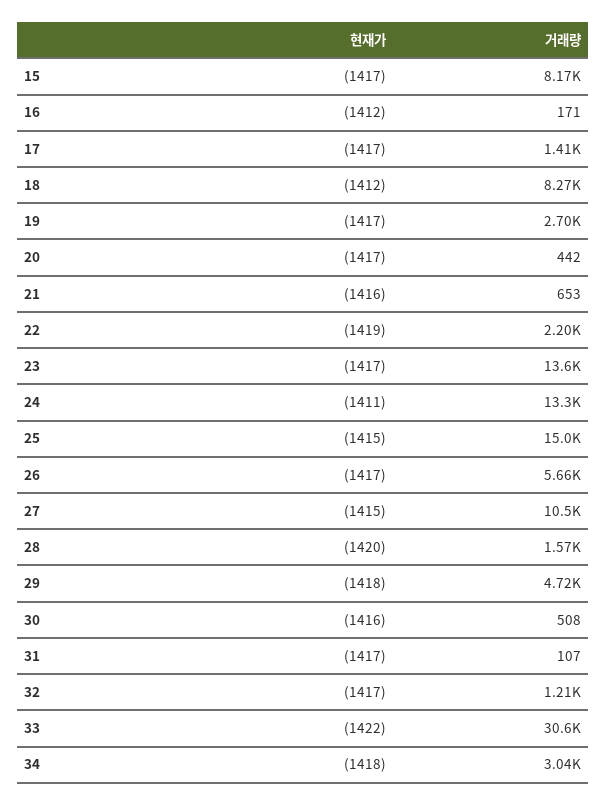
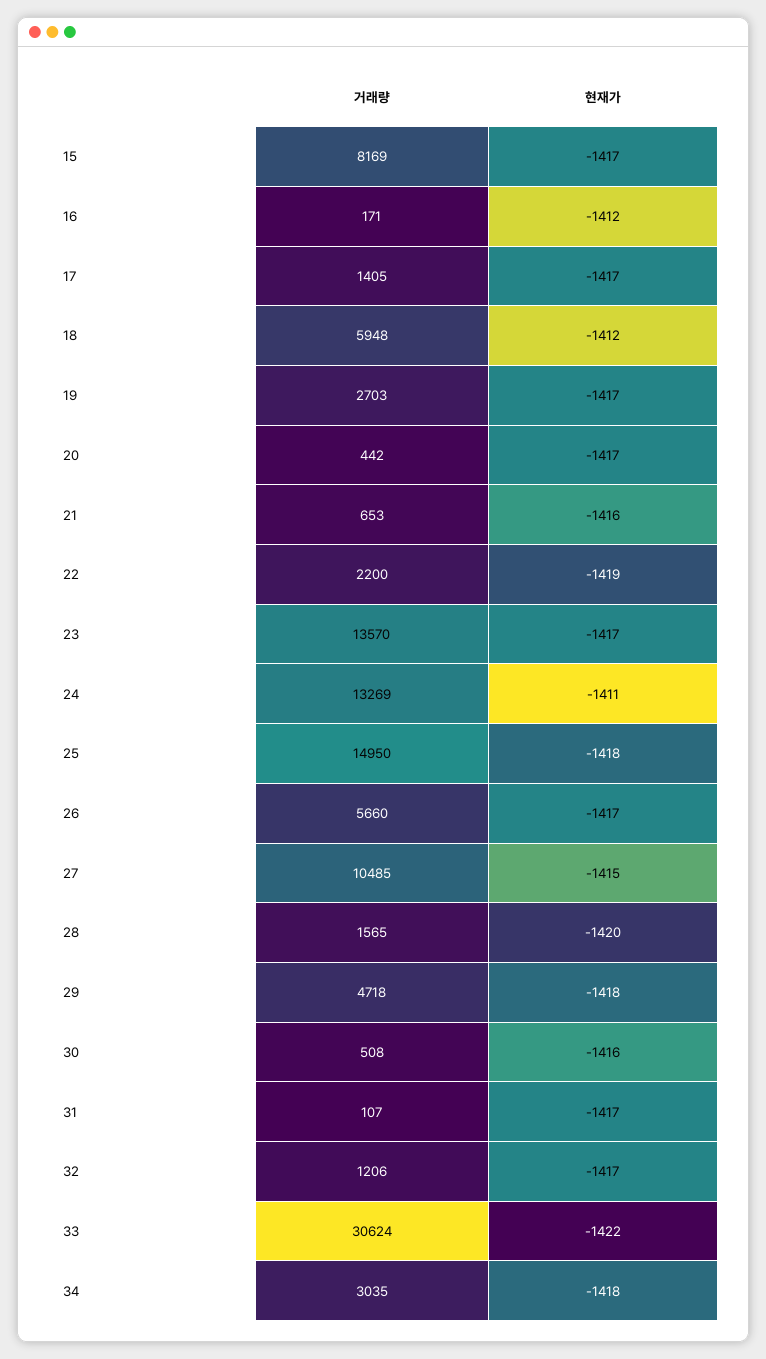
거래량, 18: 8270 -> 5948
현재가, 25: -1415 -> -1418

